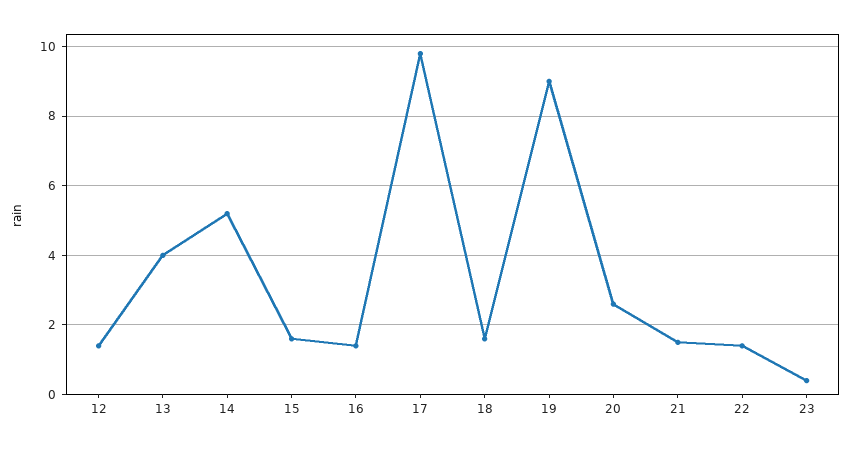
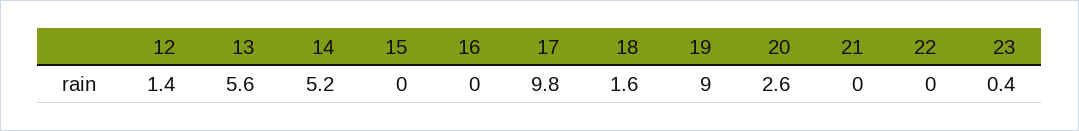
13: 4 -> 5.6
15: 1.5 -> 0
16: 1.5 -> 0
21: 1.5 -> 0
22: 1.5 -> 0

